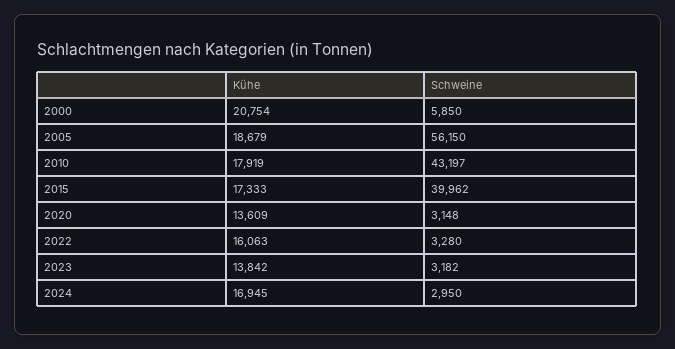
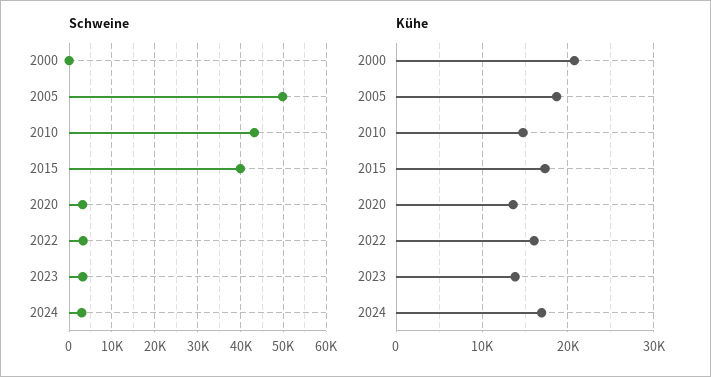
Schweine, 2000: 5850 -> 0
Schweine, 2005: 56150 -> 50000
Kühe, 2010: 17919 -> 15000

